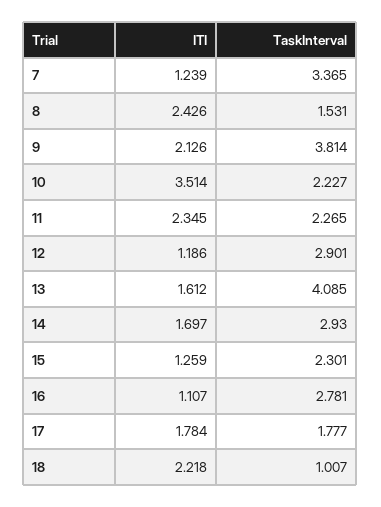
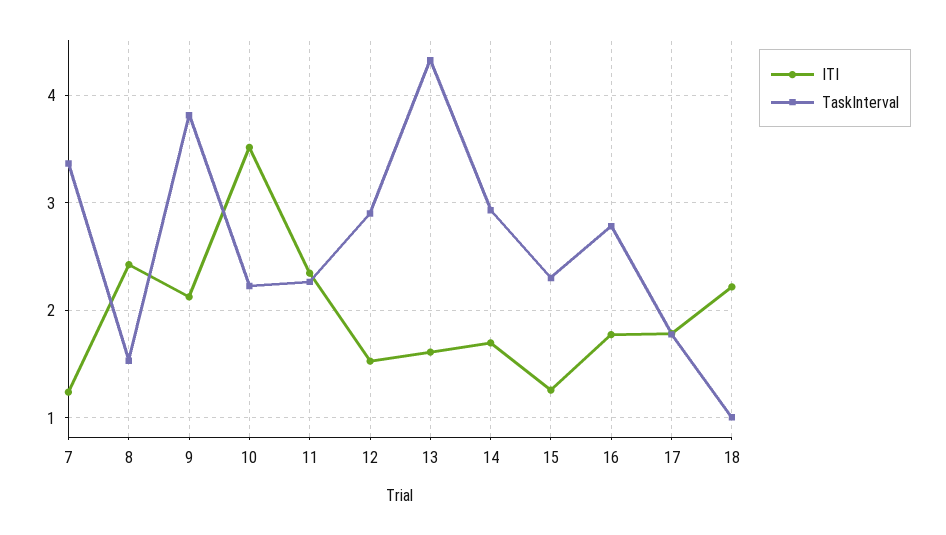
ITI, 12: 1.186 -> 1.5
TaskInterval, 13: 4.085 -> 4.3
ITI, 16: 1.107 -> 1.8

